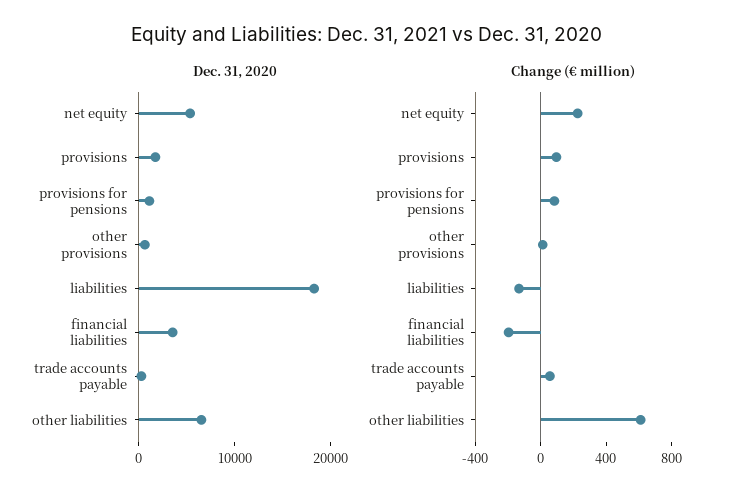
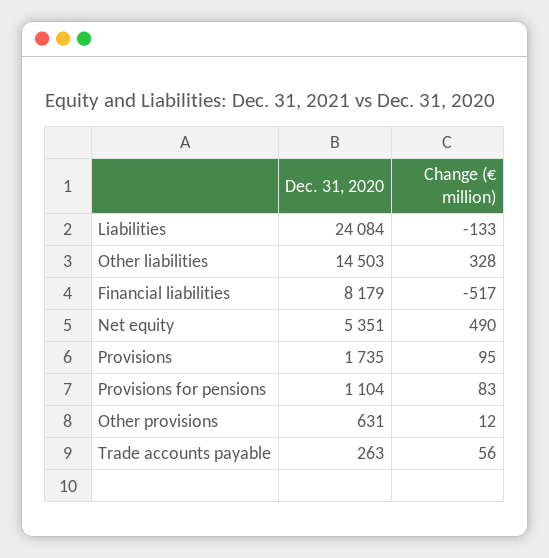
Dec. 31, 2020, liabilities: 18000 -> 24084
Dec. 31, 2020, financial liabilities: 4000 -> 8179
Dec. 31, 2020, other liabilities: 6000 -> 14503
Change (€ million), net equity: 200 -> 490
Change (€ million), financial liabilities: -200 -> -517
Change (€ million), other liabilities: 600 -> 328

